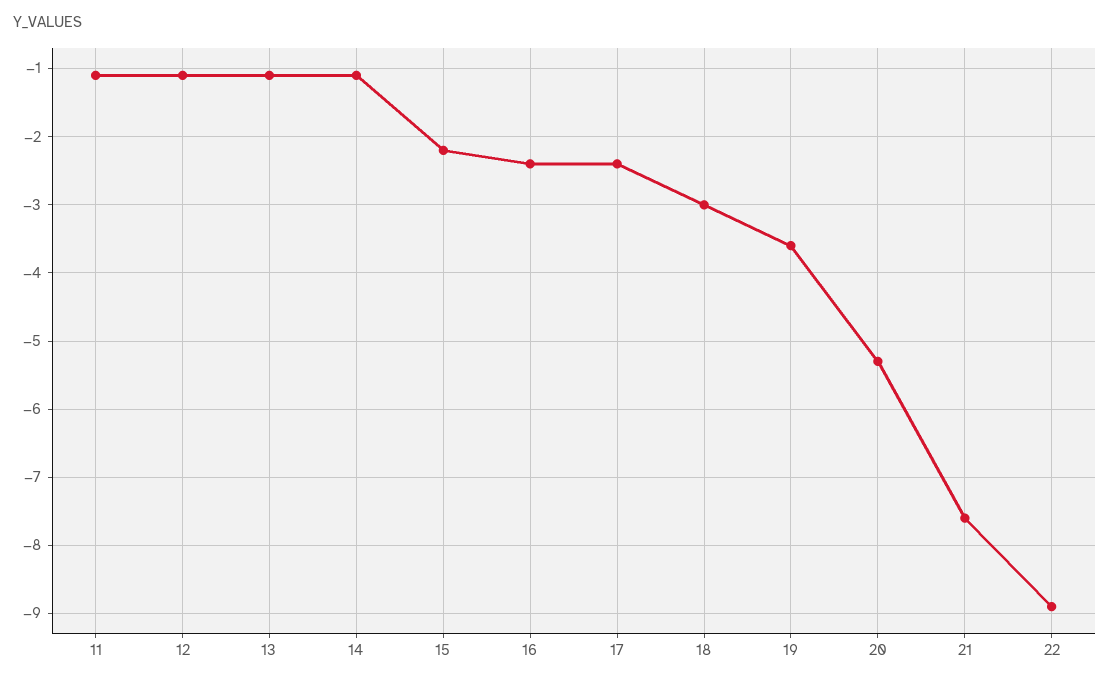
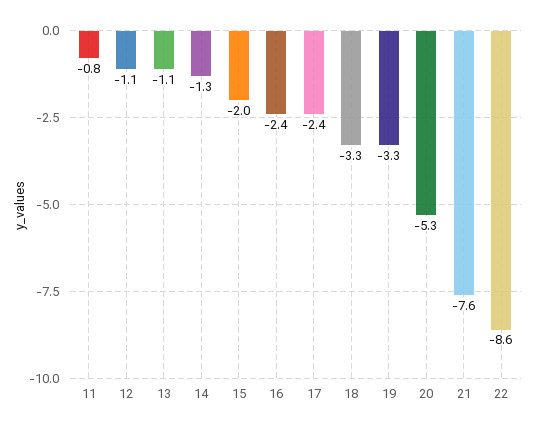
11: -1.1 -> -0.8
14: -1.1 -> -1.3
15: -2.2 -> -2
18: -3 -> -3.3
19: -3.6 -> -3.3
22: -8.9 -> -8.6

